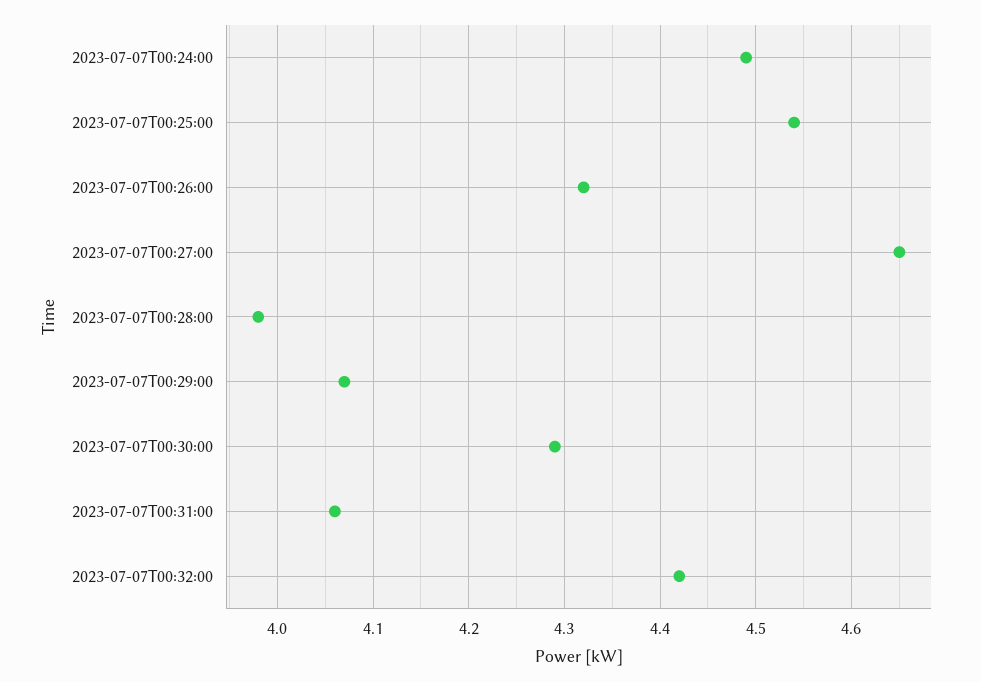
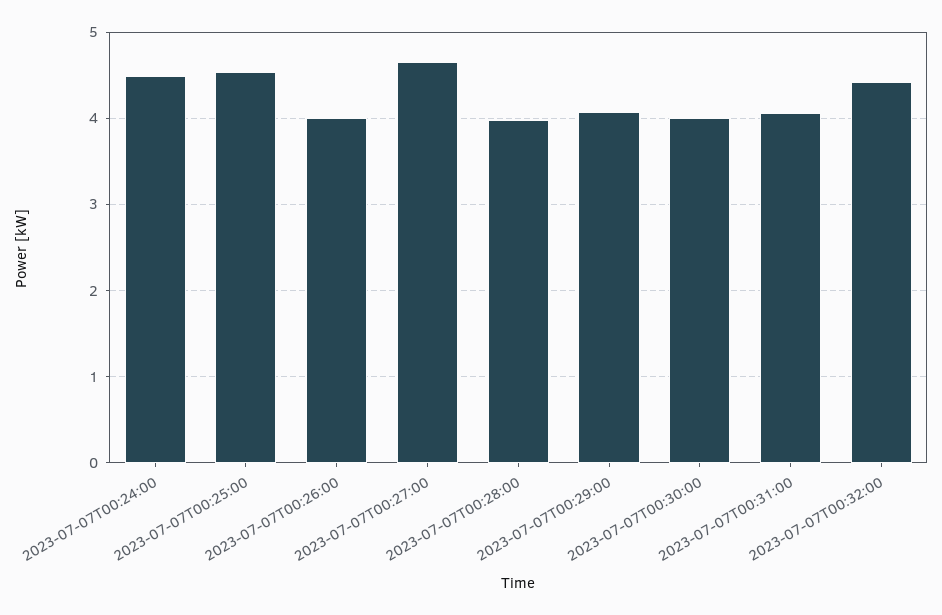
2023-07-07T00:26:00: 4.32 -> 4
2023-07-07T00:30:00: 4.29 -> 4

